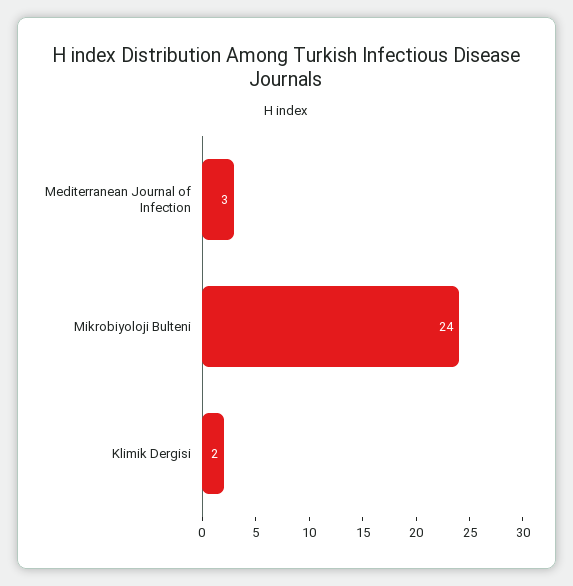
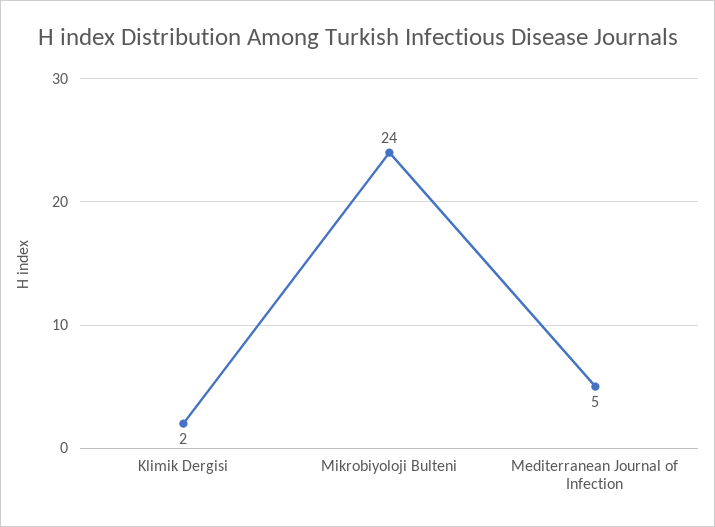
Mediterranean Journal of Infection: 3 -> 5

